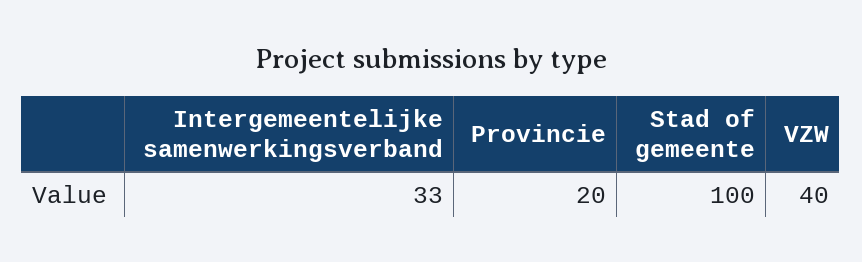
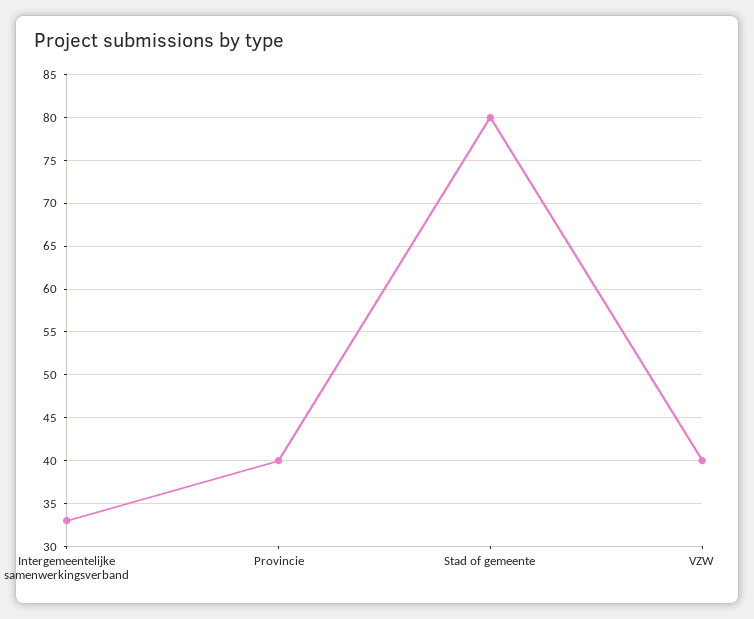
Provincie: 20 -> 40
Stad of gemeente: 100 -> 80

